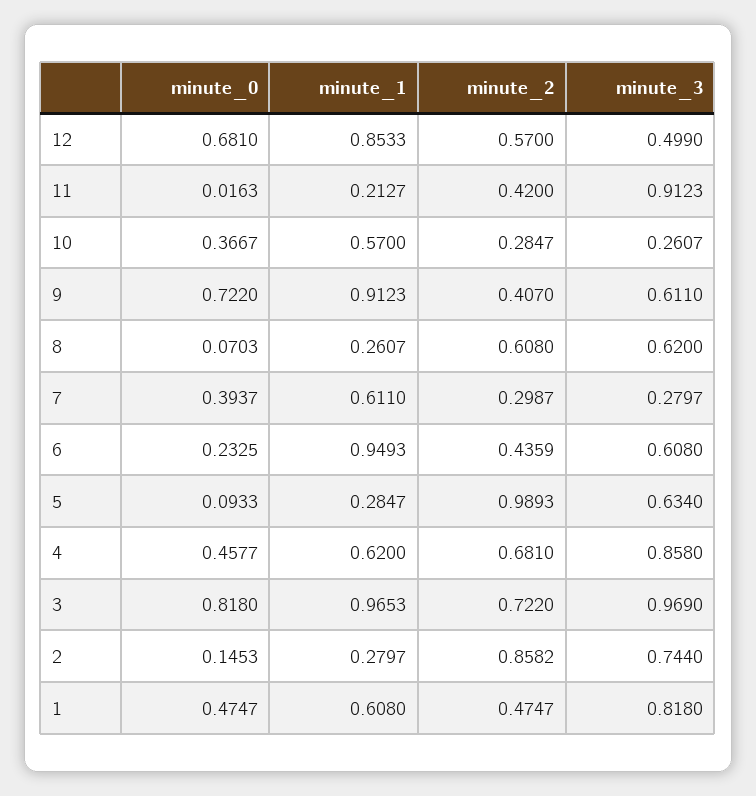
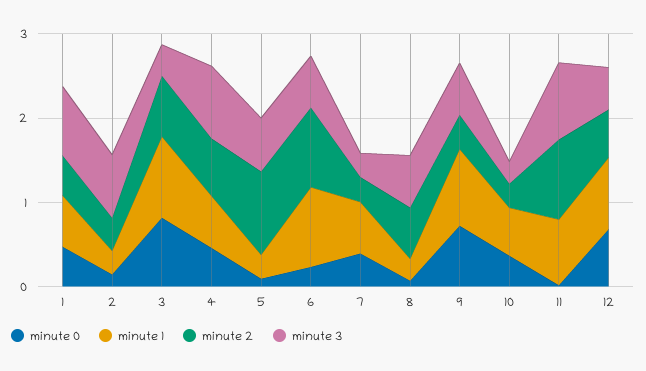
minute_1, 11: 0.2127 -> 0.8
minute_2, 11: 0.42 -> 1
minute_2, 6: 0.4359 -> 1
minute_3, 3: 0.969 -> 0.4
minute_2, 2: 0.8582 -> 0.4

